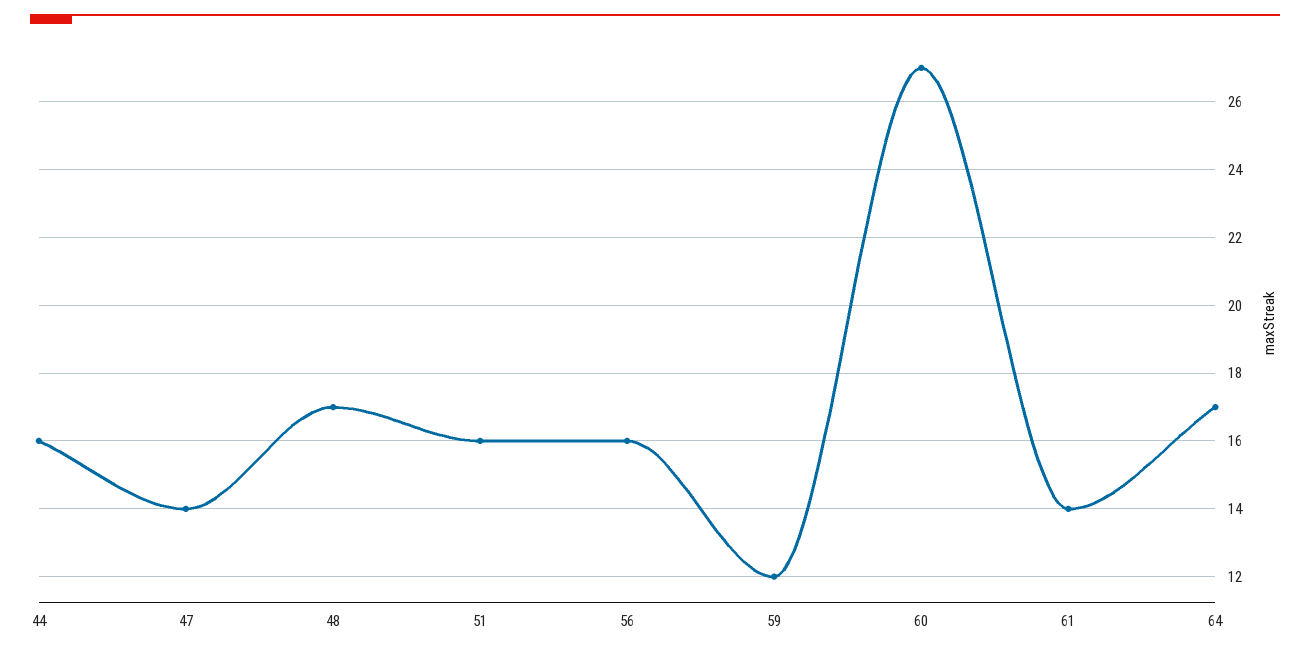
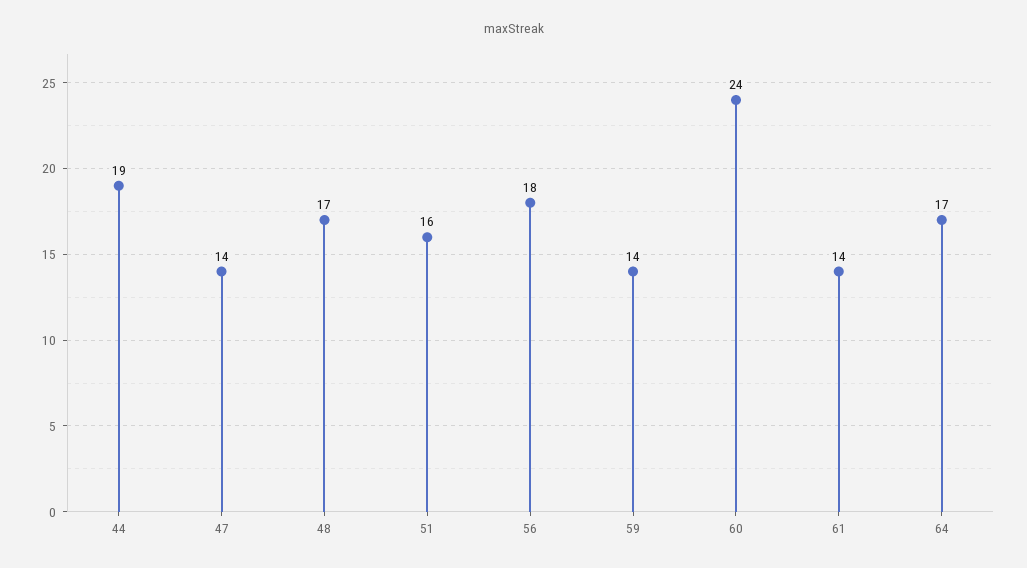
44: 16 -> 19
56: 16 -> 18
59: 12 -> 14
60: 27 -> 24

